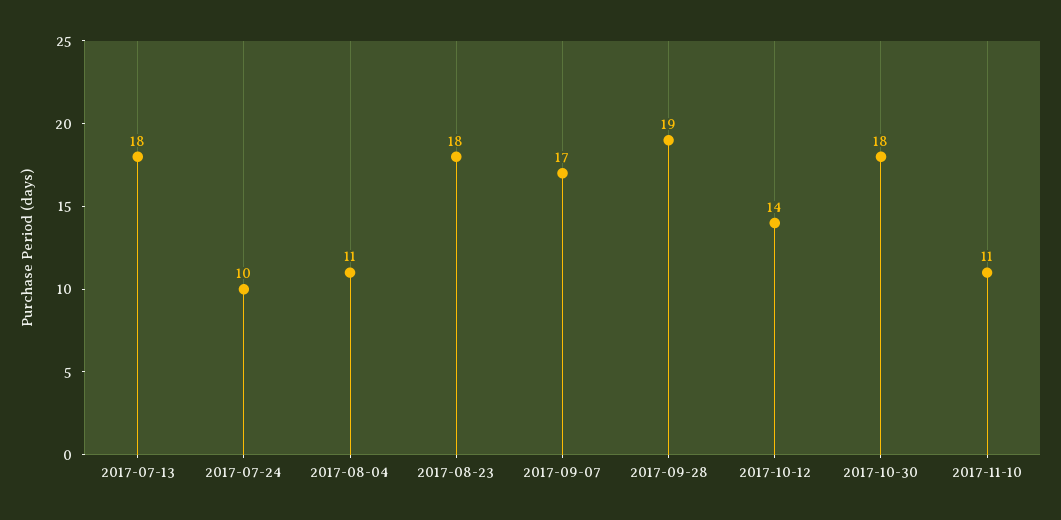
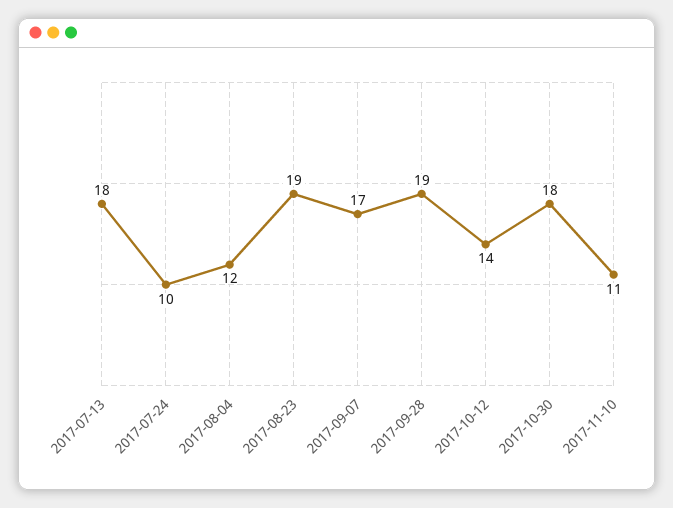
2017-08-04: 11 -> 12
2017-08-23: 18 -> 19

